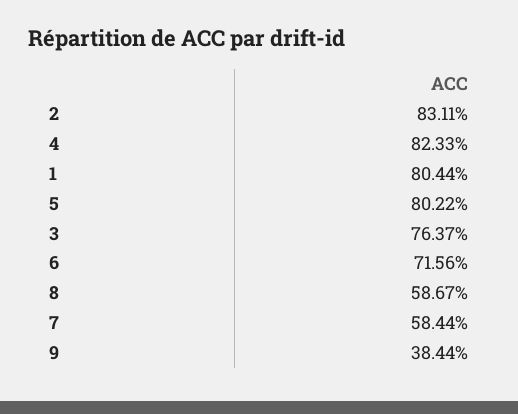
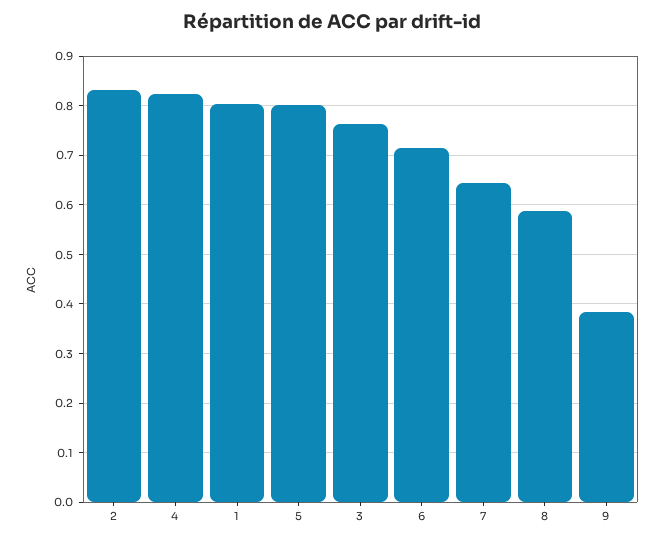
7: 0.5844 -> 0.64

